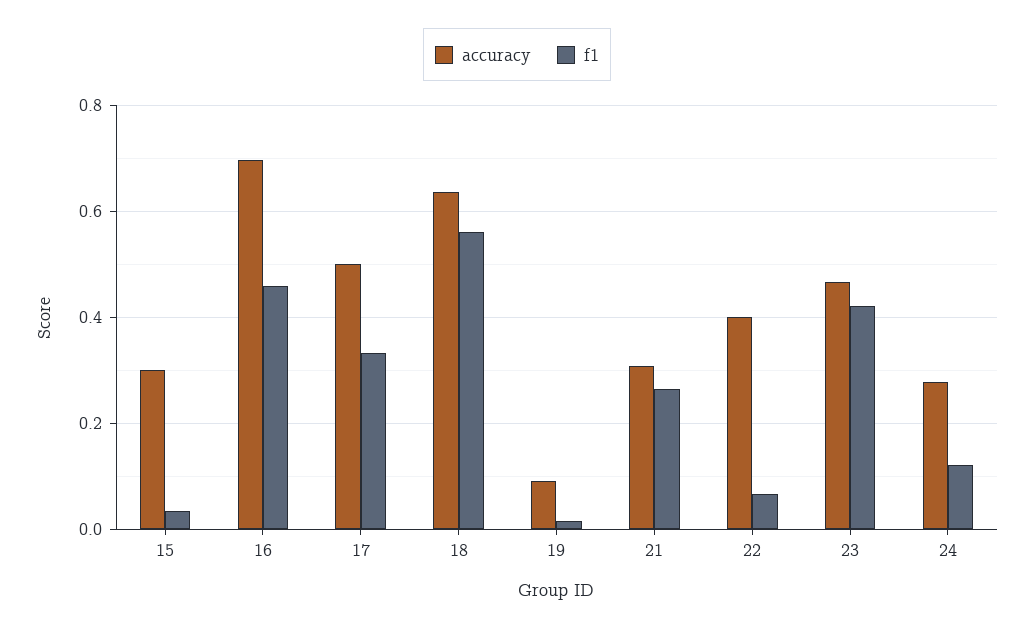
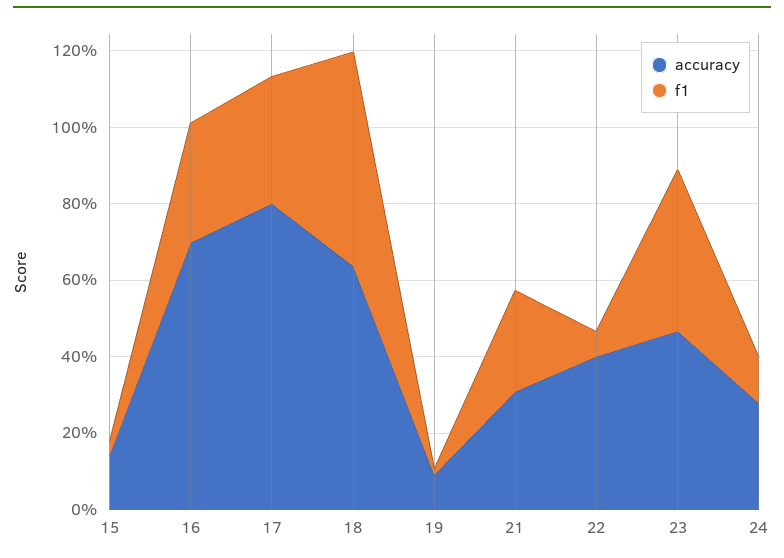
accuracy, 15: 0.3 -> 0.15
f1, 16: 0.46 -> 0.3
accuracy, 17: 0.5 -> 0.8

